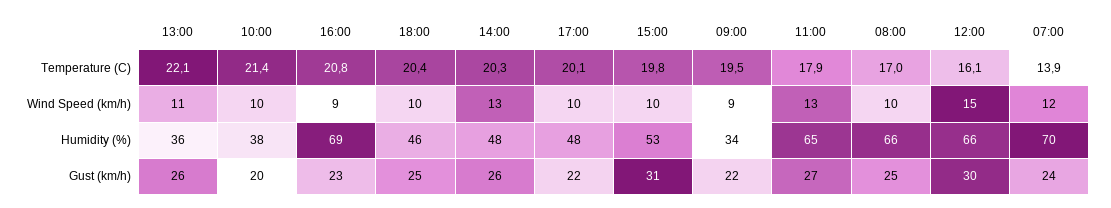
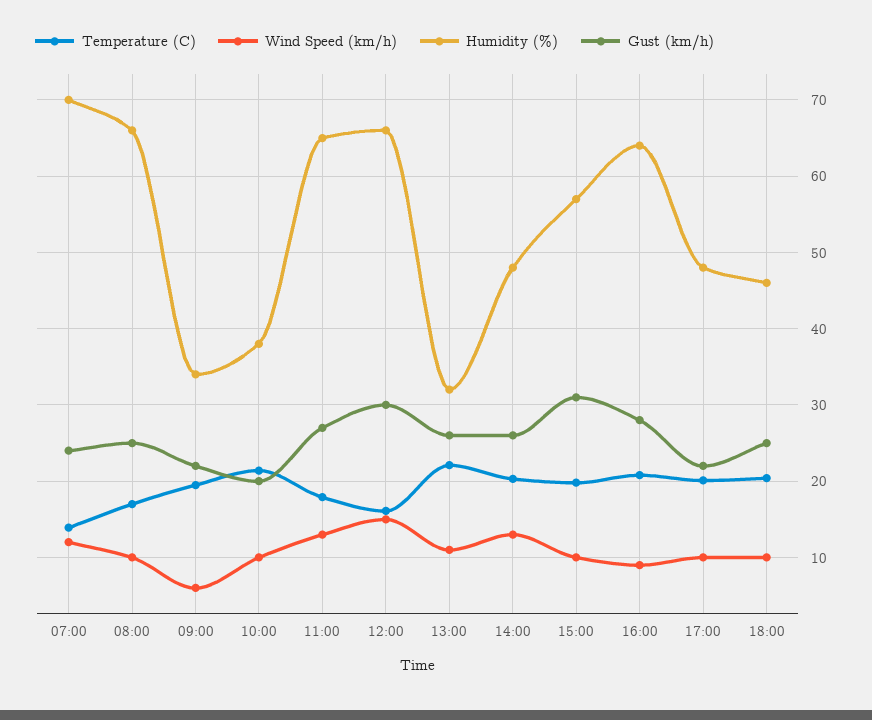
Wind Speed (km/h), 09:00: 9 -> 6
Humidity (%), 13:00: 36 -> 32
Humidity (%), 16:00: 69 -> 64
Humidity (%), 15:00: 53 -> 57
Gust (km/h), 16:00: 23 -> 28

